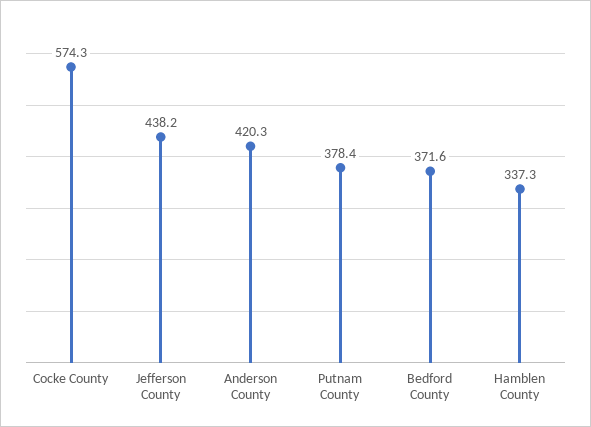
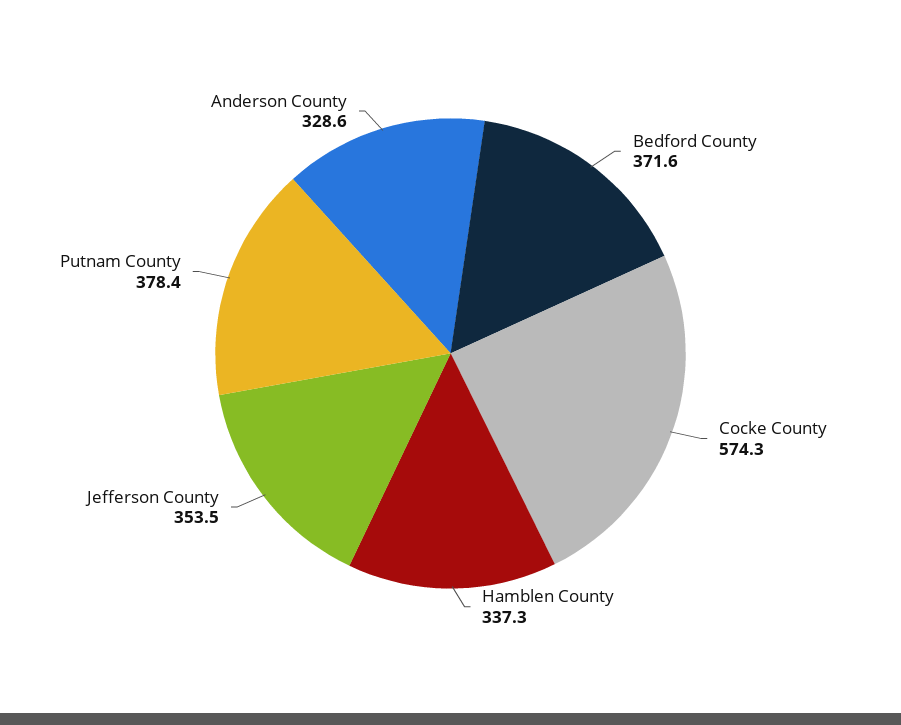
Jefferson County: 438.2 -> 353.5
Anderson County: 420.3 -> 328.6

